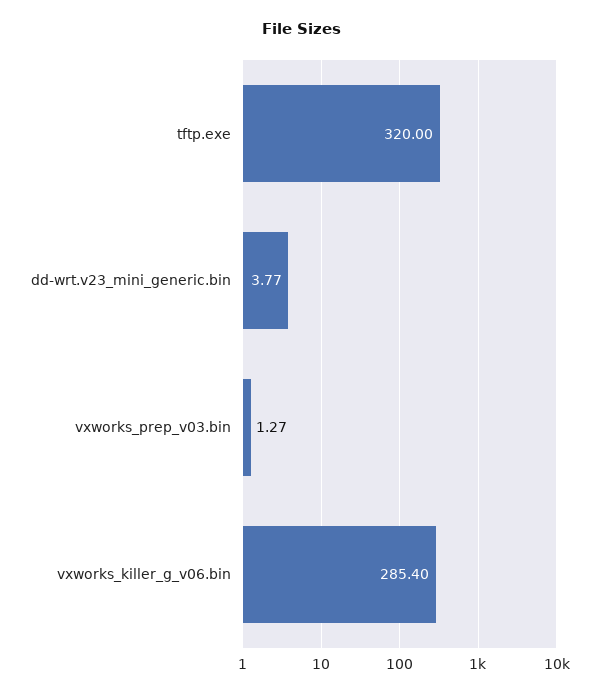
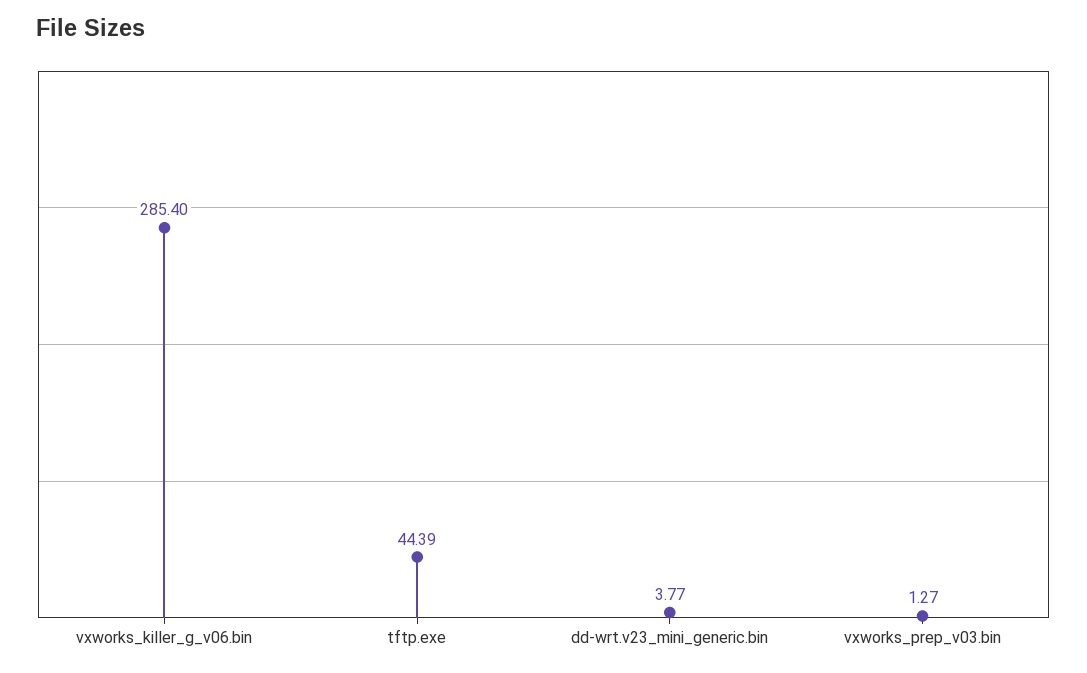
tftp.exe: 320 -> 44.39

